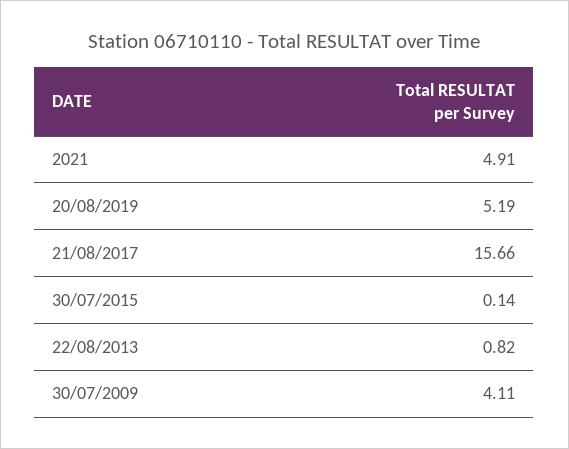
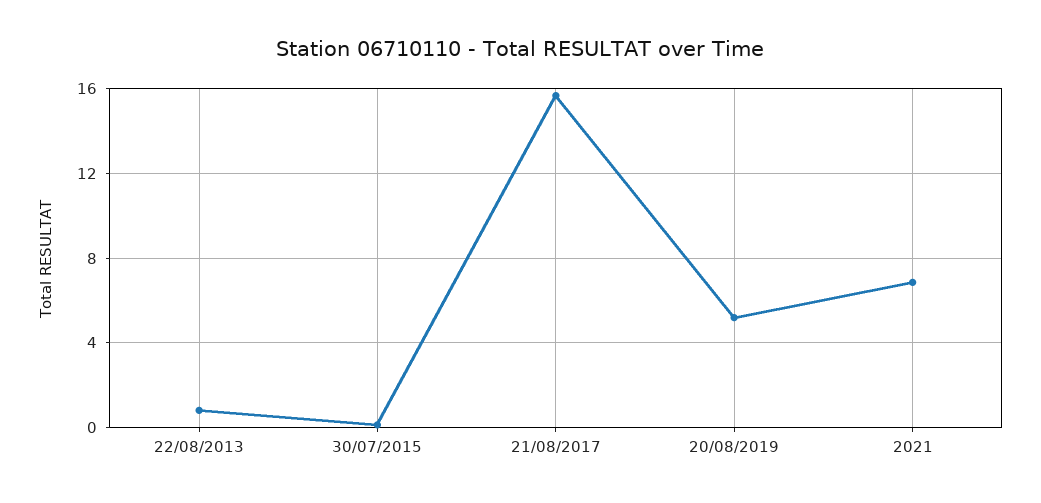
2021: 4.91 -> 7
30/07/2009: 4.11 -> none

